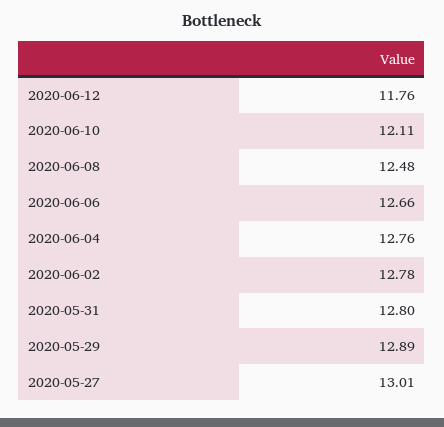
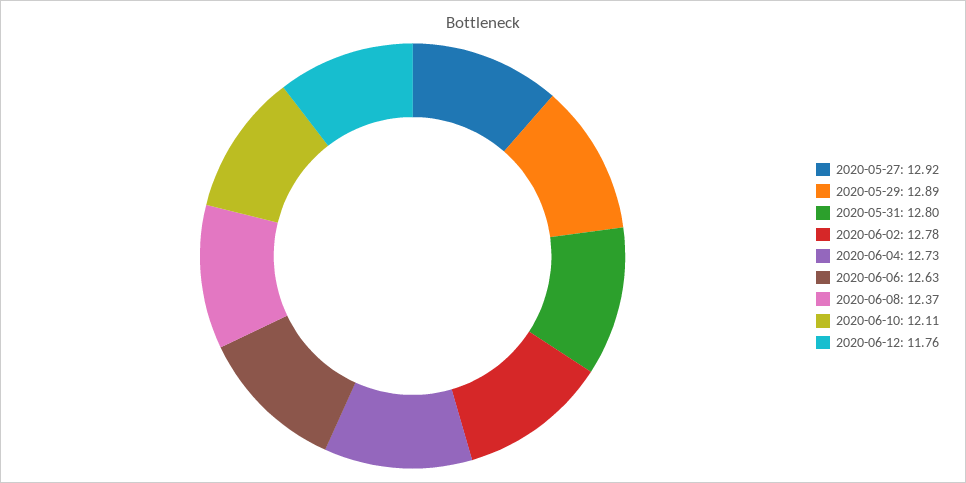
2020-06-08: 12.48 -> 12.37
2020-06-06: 12.66 -> 12.63
2020-06-04: 12.76 -> 12.73
2020-05-27: 13.01 -> 12.92

